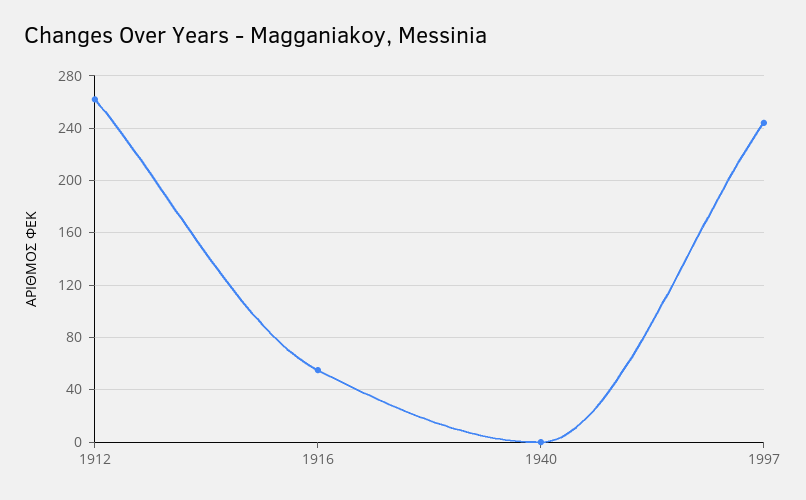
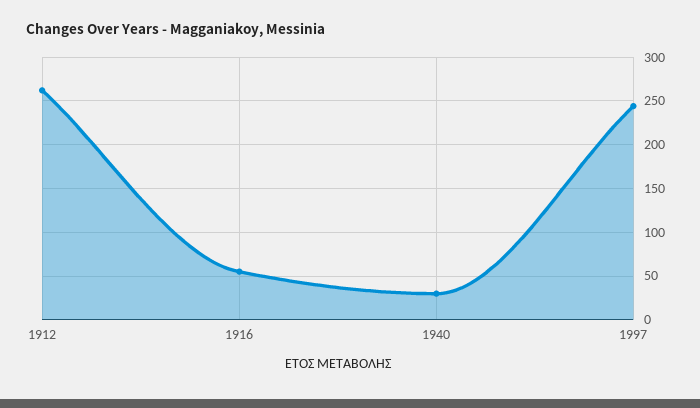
1940: 0 -> 30

